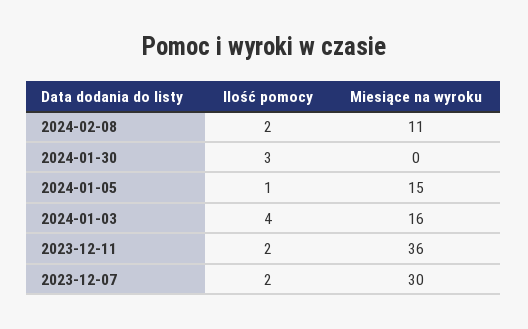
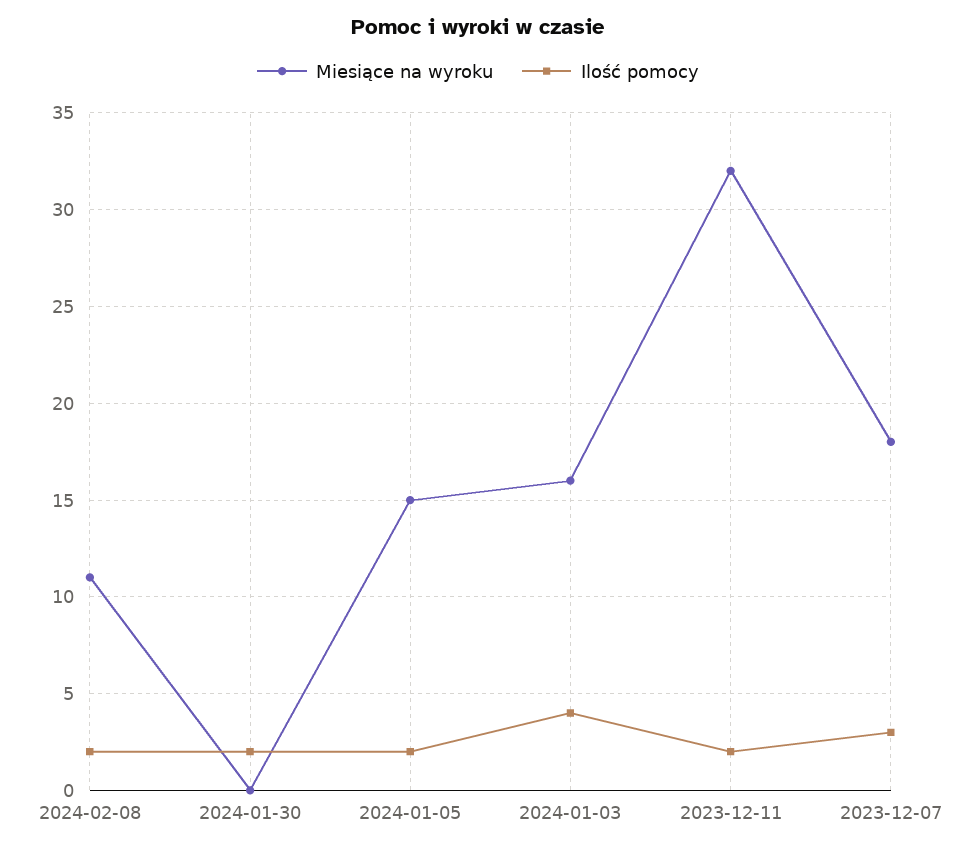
Ilość pomocy, 2024-01-30: 3 -> 2
Ilość pomocy, 2024-01-05: 1 -> 2
Miesiące na wyroku, 2023-12-11: 36 -> 32
Ilość pomocy, 2023-12-07: 2 -> 3
Miesiące na wyroku, 2023-12-07: 30 -> 18

